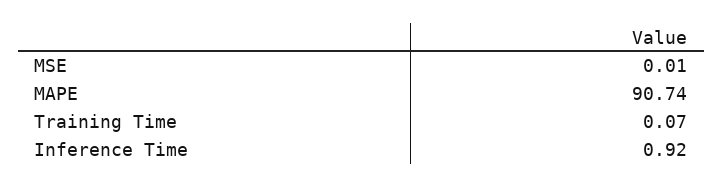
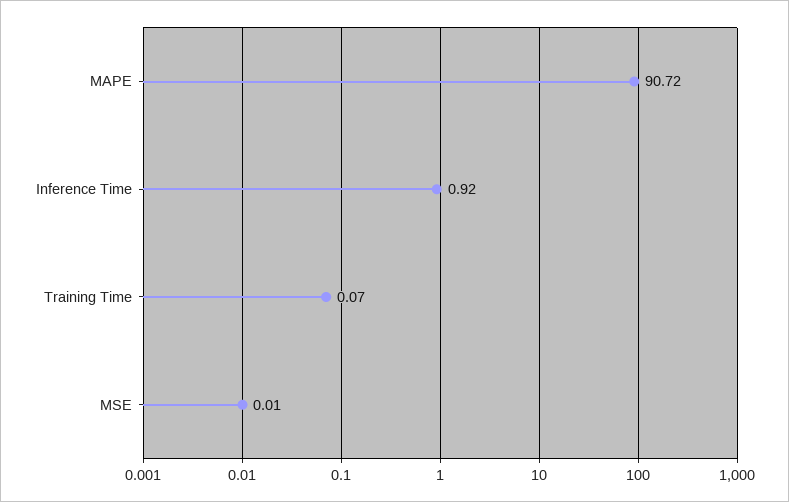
MAPE: 90.74 -> 90.72

